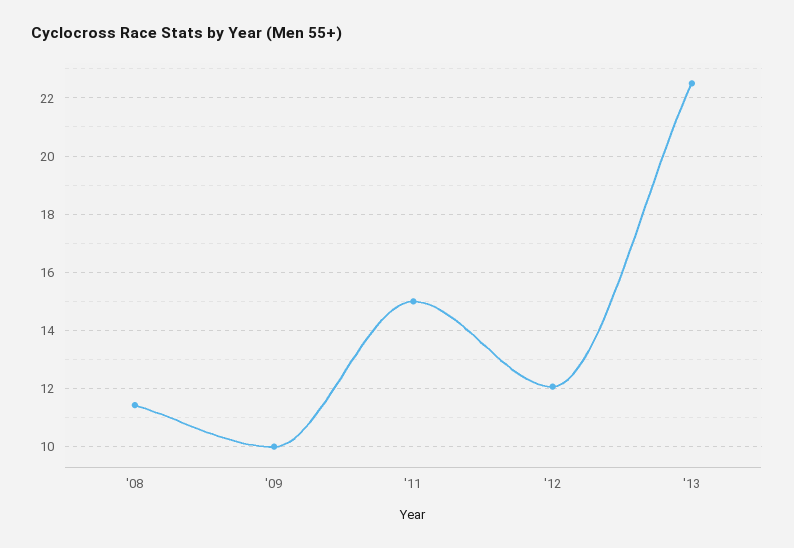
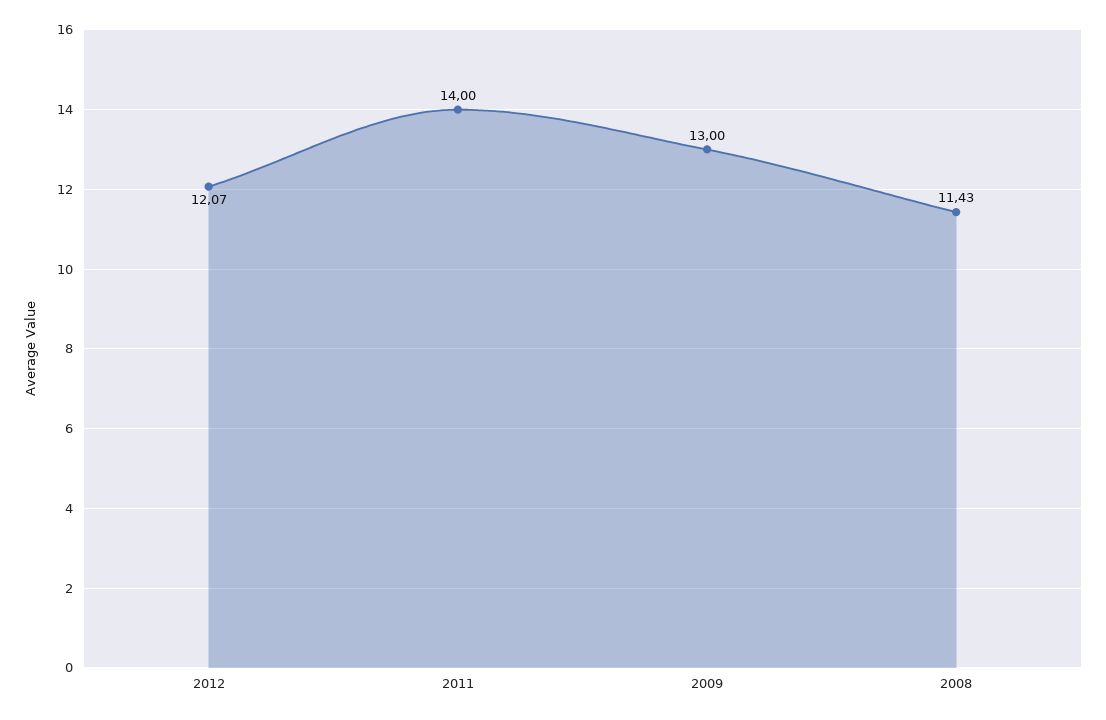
'09: 10 -> 13
'11: 15 -> 14
'13: 22.5 -> none

